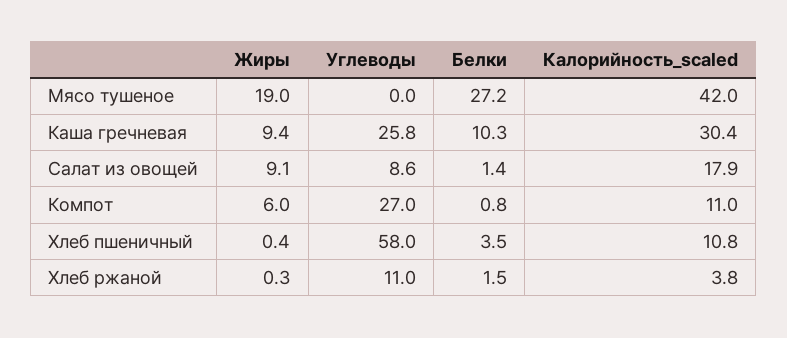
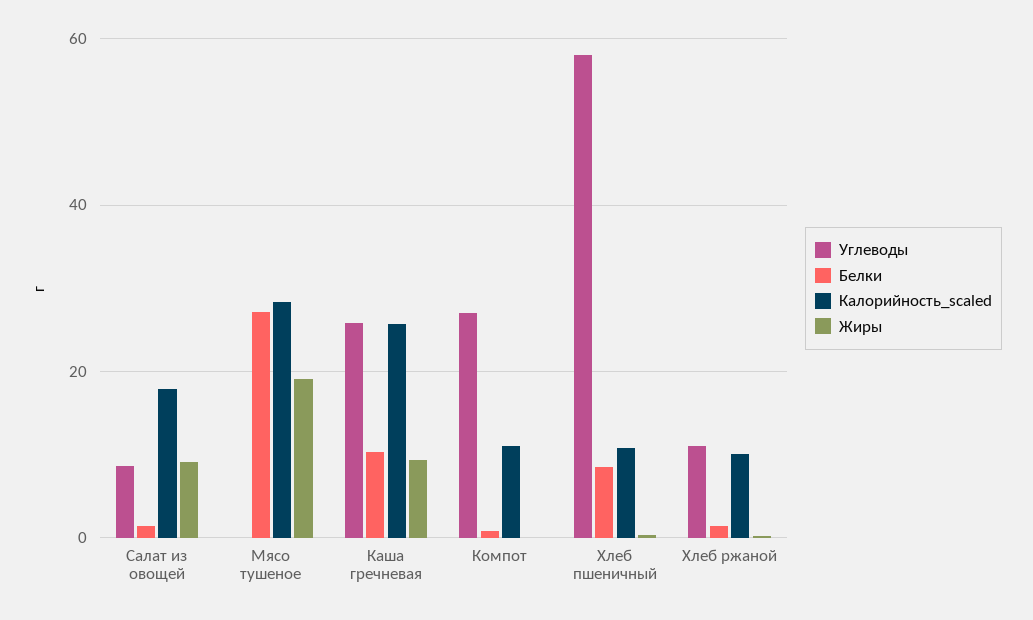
Калорийность_scaled, Мясо тушеное: 42 -> 28
Калорийность_scaled, Каша гречневая: 30.4 -> 26
Жиры, Компот: 6 -> 0
Белки, Хлеб пшеничный: 3.5 -> 8
Калорийность_scaled, Хлеб ржаной: 3.8 -> 10

